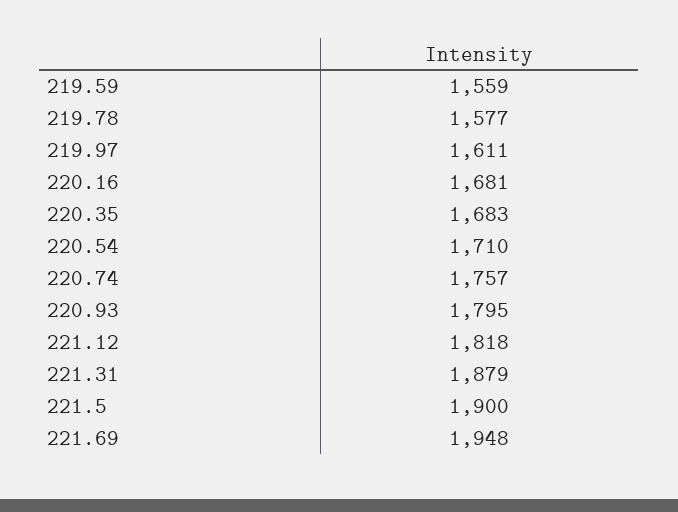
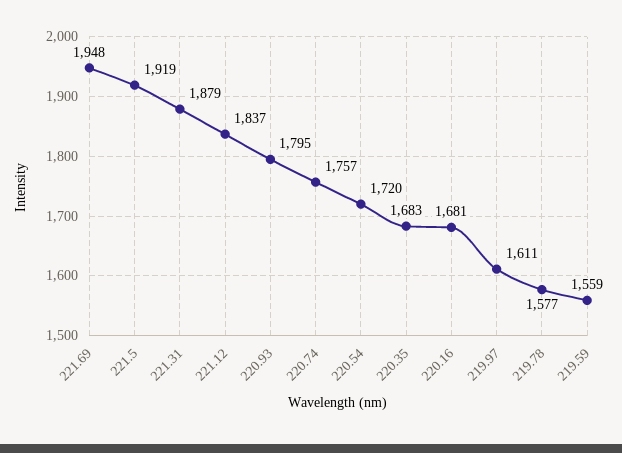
220.54: 1710 -> 1720
221.12: 1818 -> 1837
221.5: 1900 -> 1919

